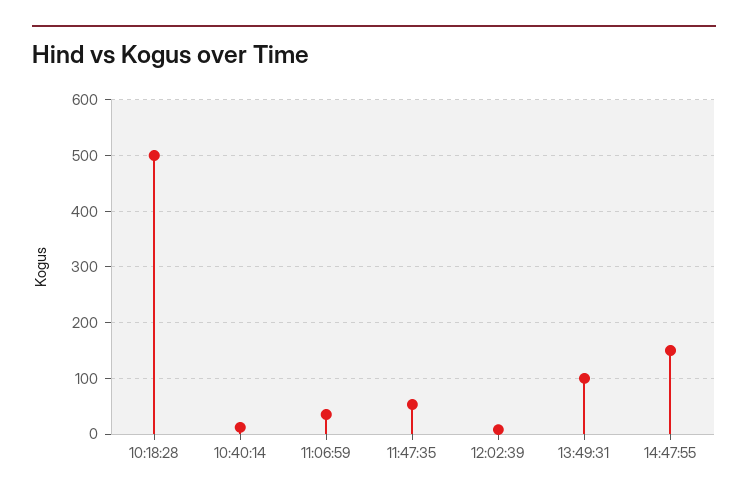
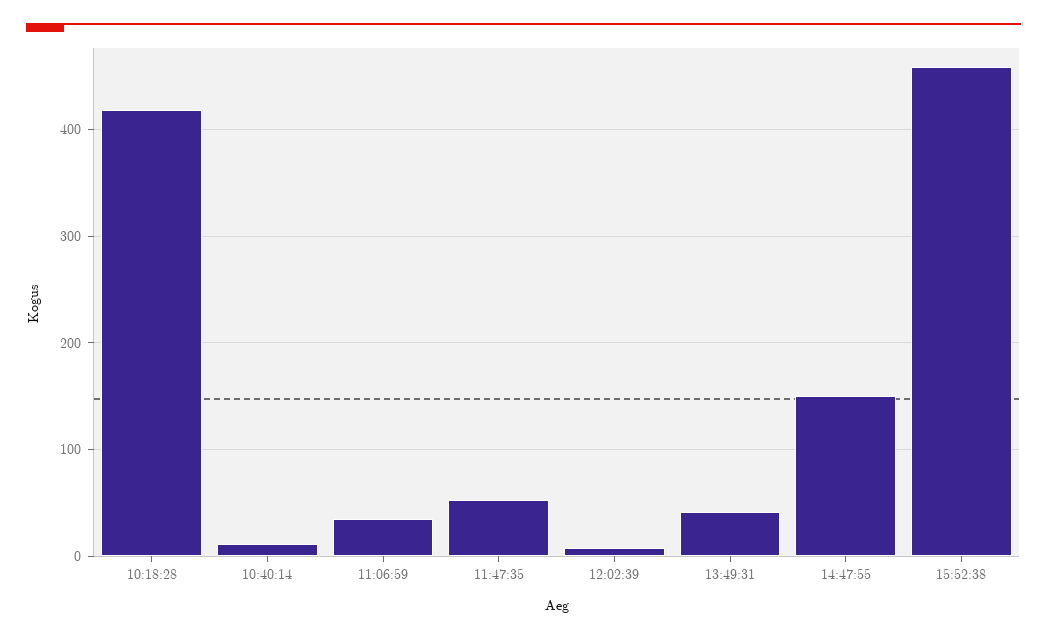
10:18:28: 500 -> 420
13:49:31: 100 -> 40
15:52:38: none -> 460

